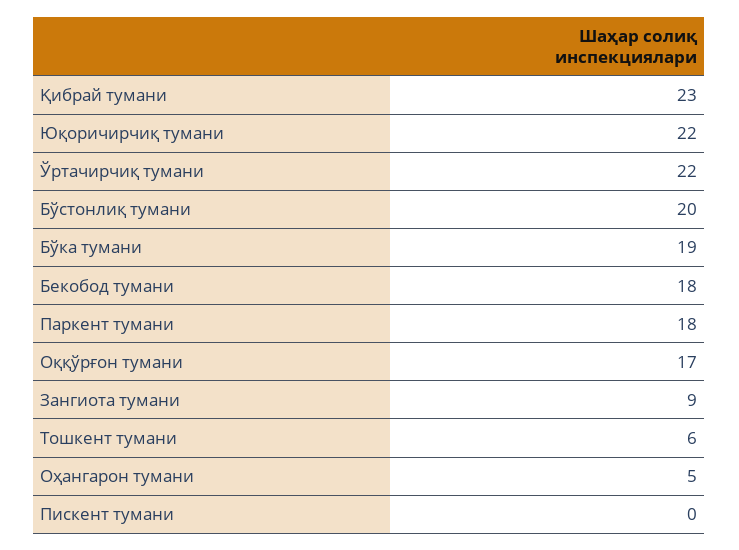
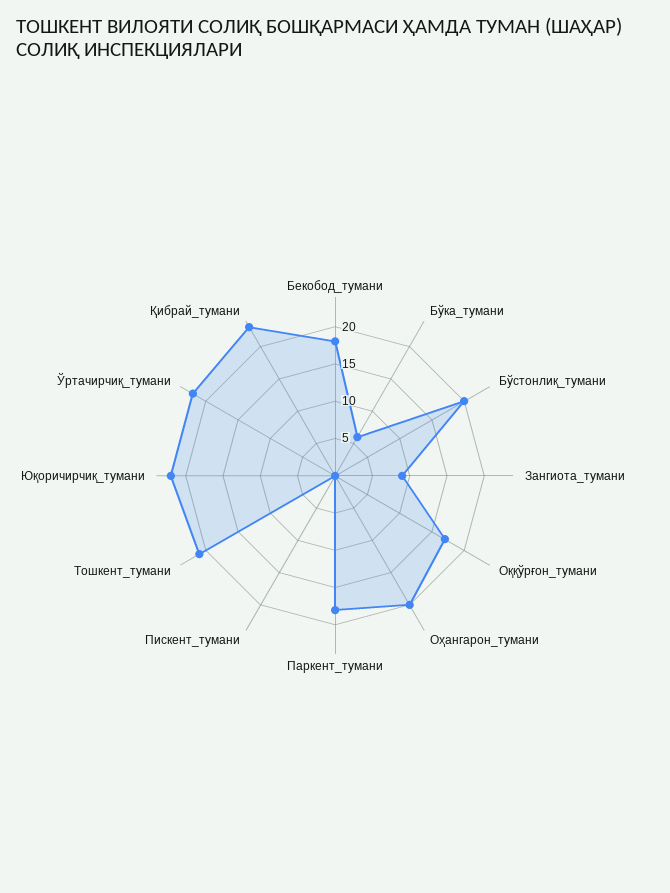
Бўка тумани: 19 -> 5
Тошкент тумани: 6 -> 20
Оҳангарон тумани: 5 -> 20

